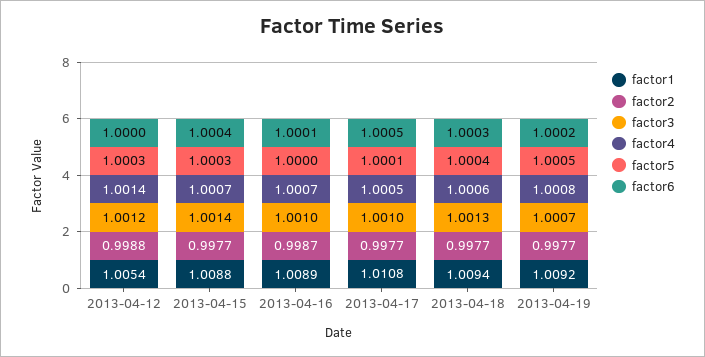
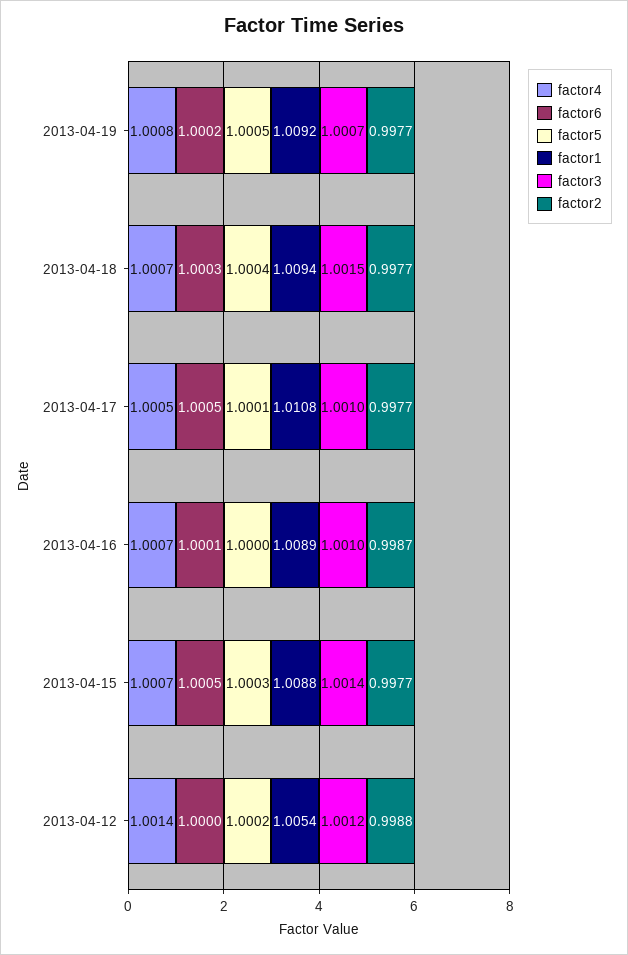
factor5, 2013-04-12: 1.0003 -> 1.0002
factor6, 2013-04-15: 1.0004 -> 1.0005
factor3, 2013-04-18: 1.0013 -> 1.0015
factor4, 2013-04-18: 1.0006 -> 1.0007

